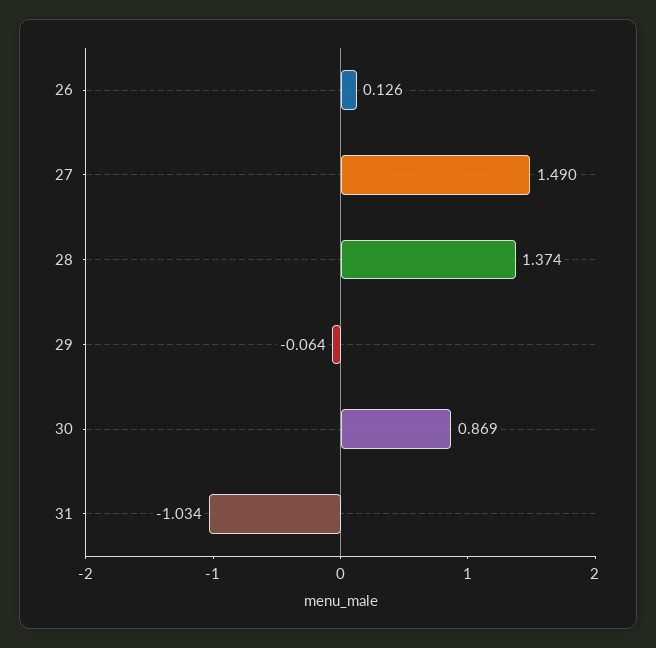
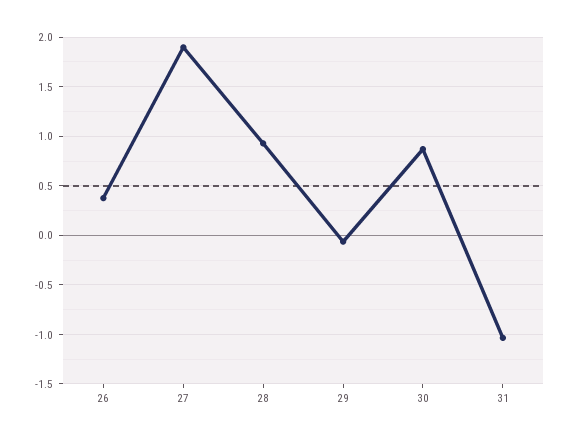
26: 0.126 -> 0.4
27: 1.49 -> 1.9
28: 1.374 -> 0.9

